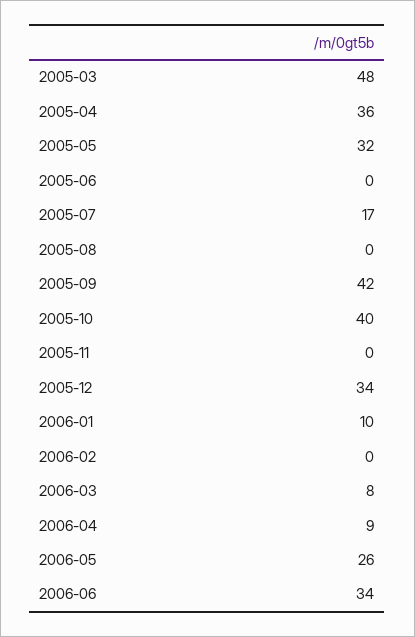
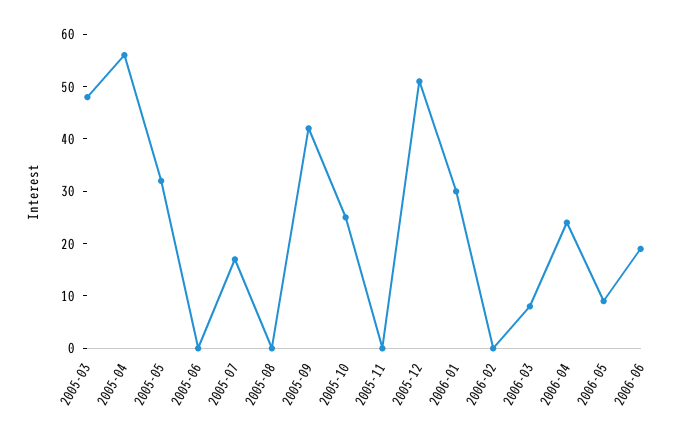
2005-04: 36 -> 55
2005-10: 40 -> 25
2005-12: 34 -> 50
2006-01: 10 -> 30
2006-04: 9 -> 25
2006-05: 26 -> 10
2006-06: 34 -> 20

